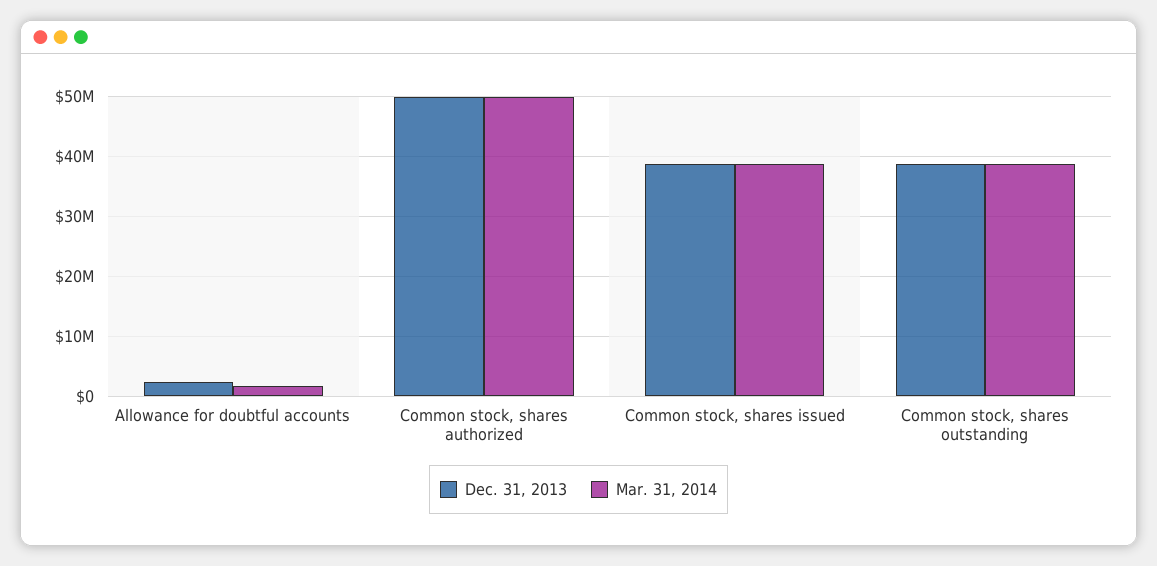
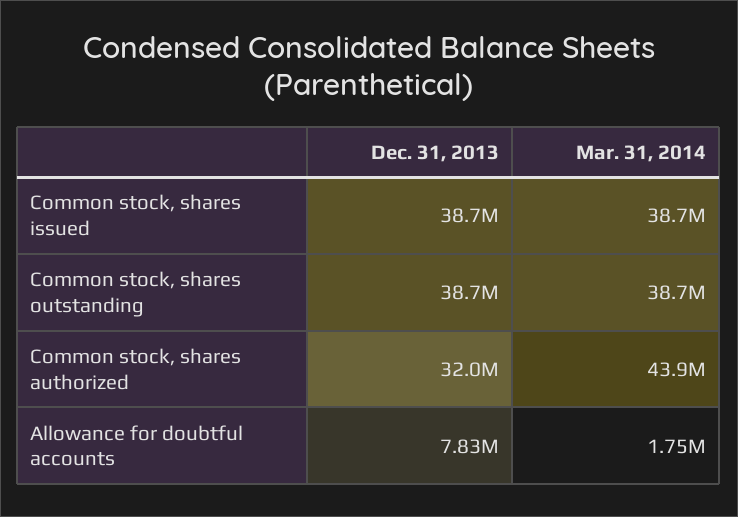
Dec. 31, 2013, Allowance for doubtful accounts: 2000000 -> 7830000
Dec. 31, 2013, Common stock, shares authorized: 50000000 -> 32000000
Mar. 31, 2014, Common stock, shares authorized: 50000000 -> 43900000

